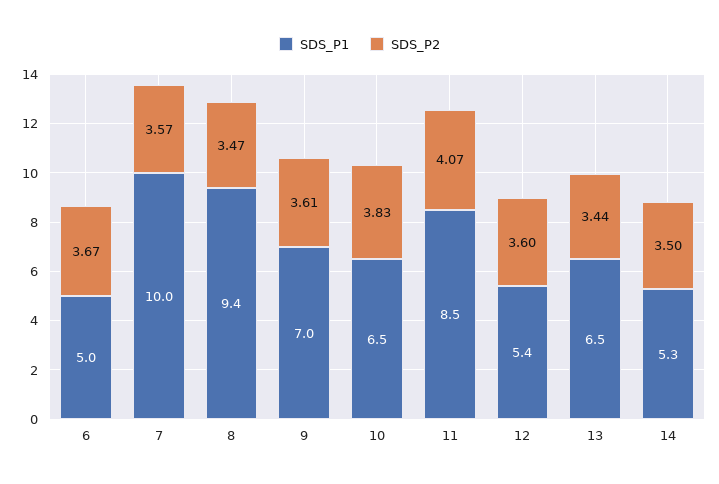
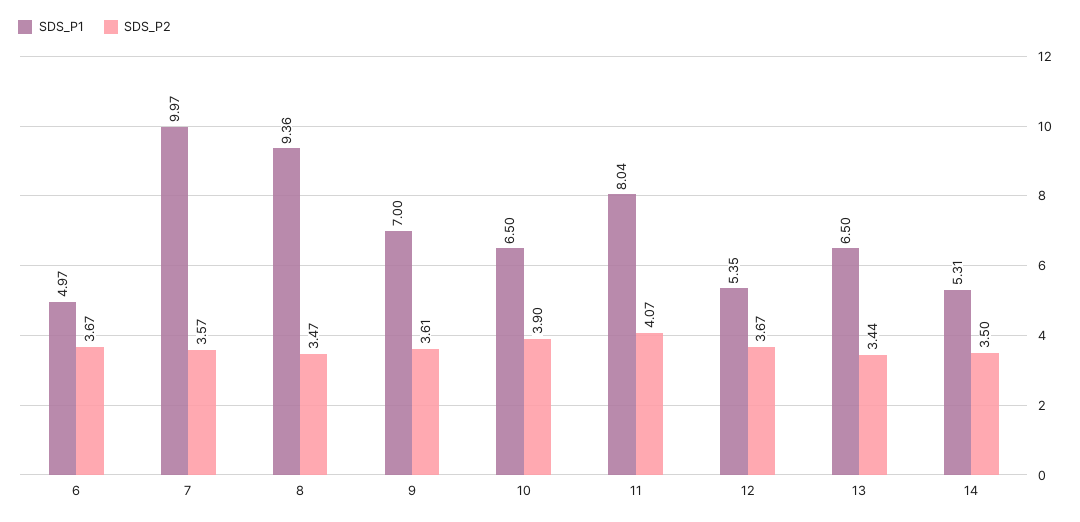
SDS_P2, 10: 3.83 -> 3.9
SDS_P1, 11: 8.5 -> 8.04
SDS_P2, 12: 3.6 -> 3.67

